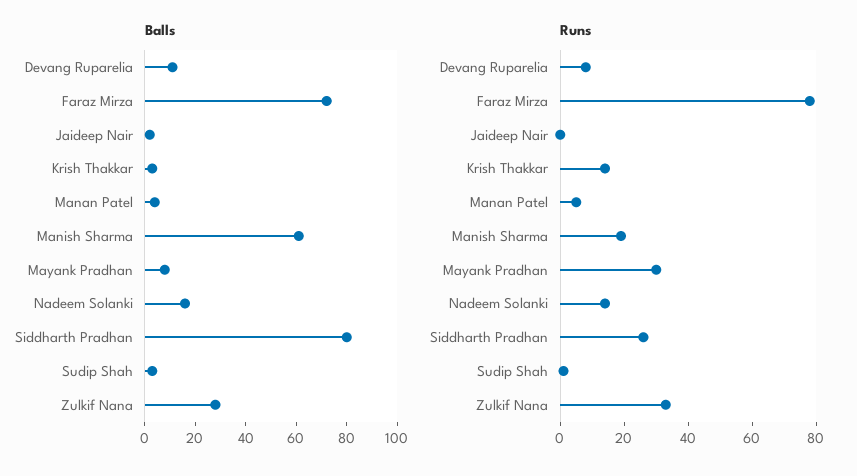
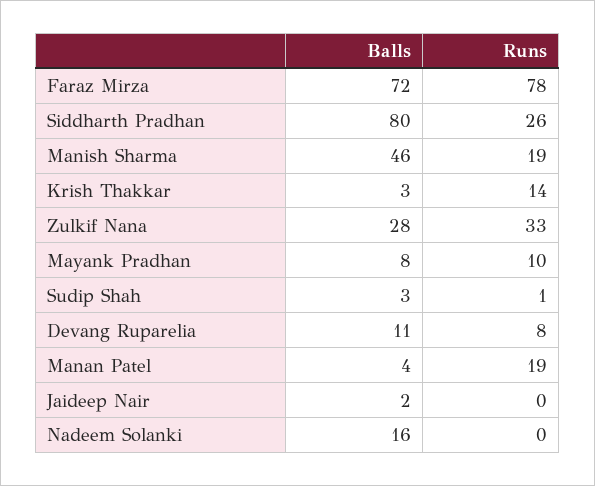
Balls, Manish Sharma: 60 -> 46
Runs, Manan Patel: 5 -> 19
Runs, Mayank Pradhan: 30 -> 10
Runs, Nadeem Solanki: 15 -> 0

